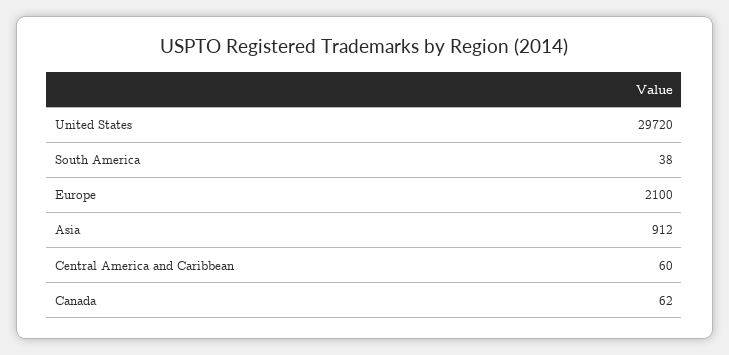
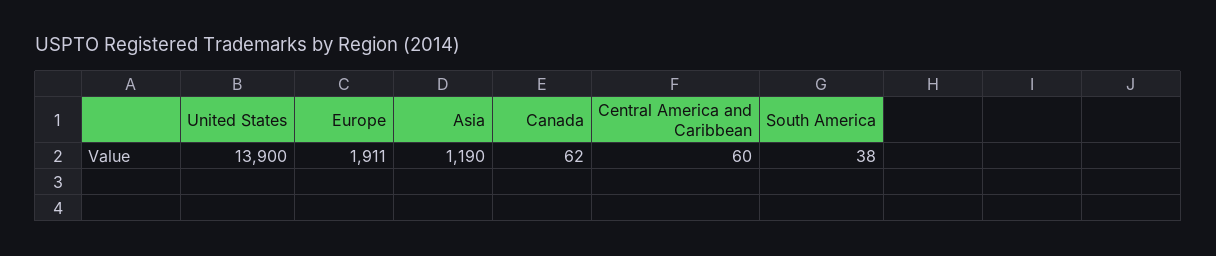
United States: 29720 -> 13900
Europe: 2100 -> 1911
Asia: 912 -> 1190

